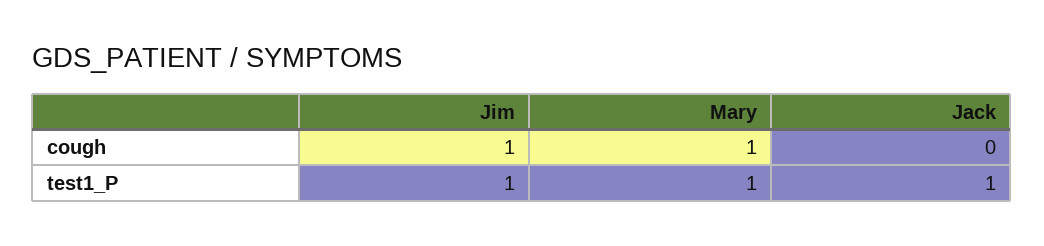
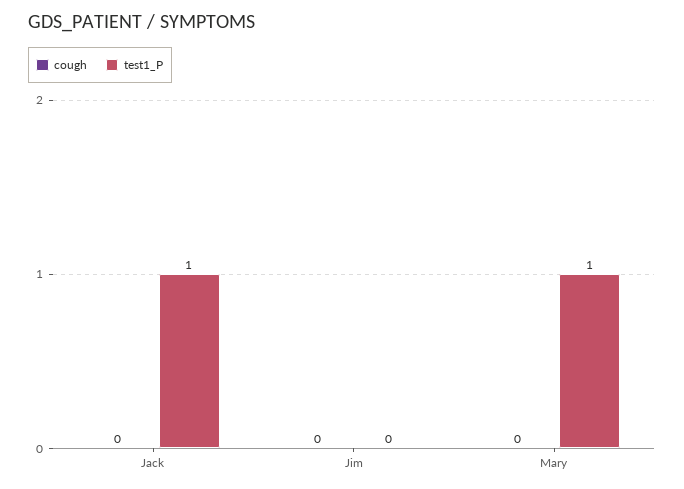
cough, Jim: 1 -> 0
cough, Mary: 1 -> 0
test1_P, Jim: 1 -> 0

